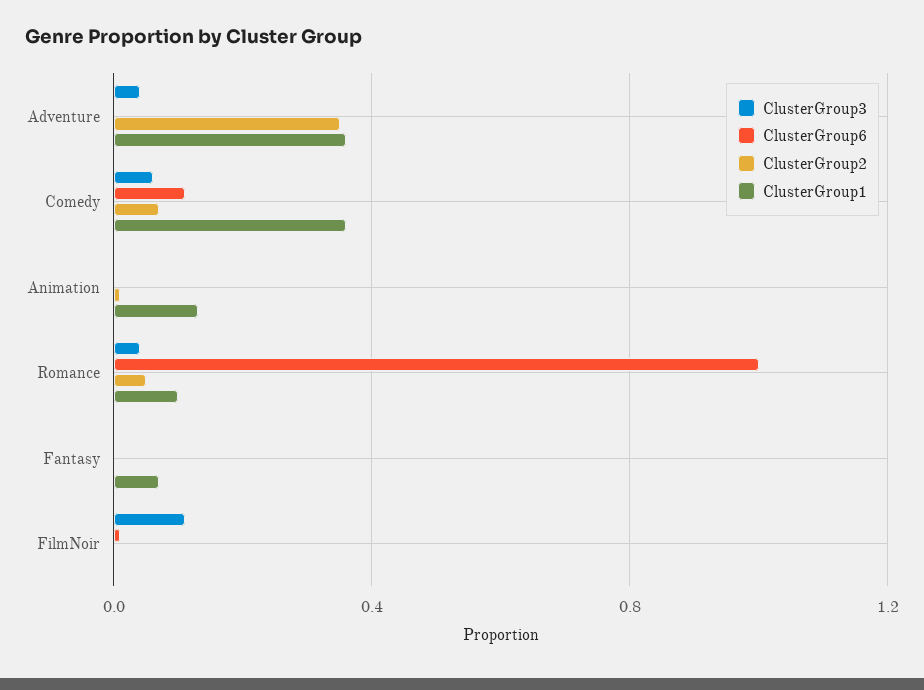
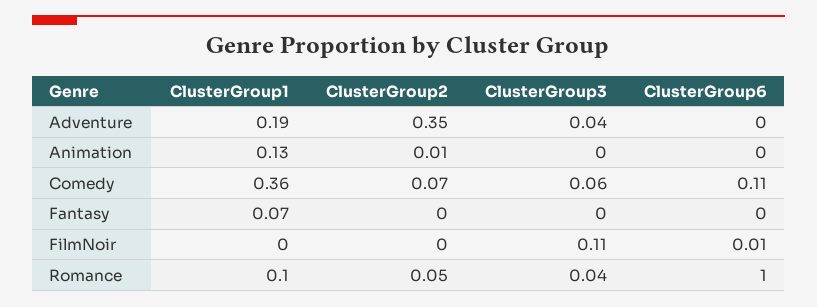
ClusterGroup1, Adventure: 0.35 -> 0.19

